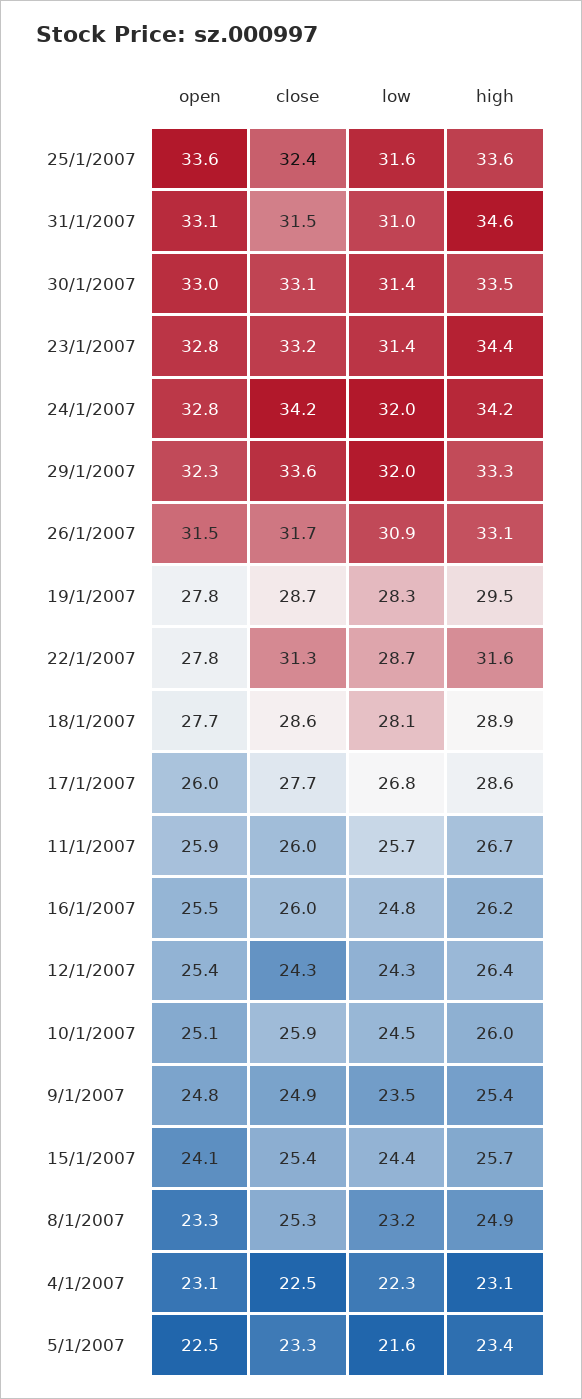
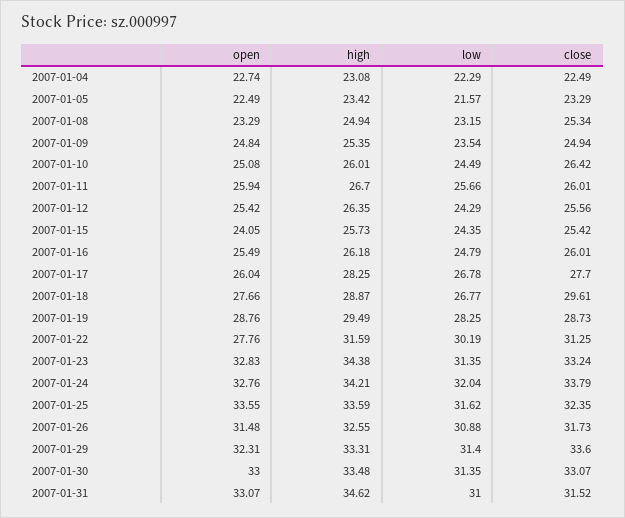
close, 24/1/2007: 34.2 -> 33.79
low, 29/1/2007: 32 -> 31.4
high, 26/1/2007: 33.1 -> 32.55
open, 19/1/2007: 27.8 -> 28.76
low, 22/1/2007: 28.7 -> 30.19
close, 18/1/2007: 28.6 -> 29.61
low, 18/1/2007: 28.1 -> 26.77
high, 17/1/2007: 28.6 -> 28.25
close, 12/1/2007: 24.3 -> 25.56
close, 10/1/2007: 25.9 -> 26.42
open, 4/1/2007: 23.1 -> 22.74

